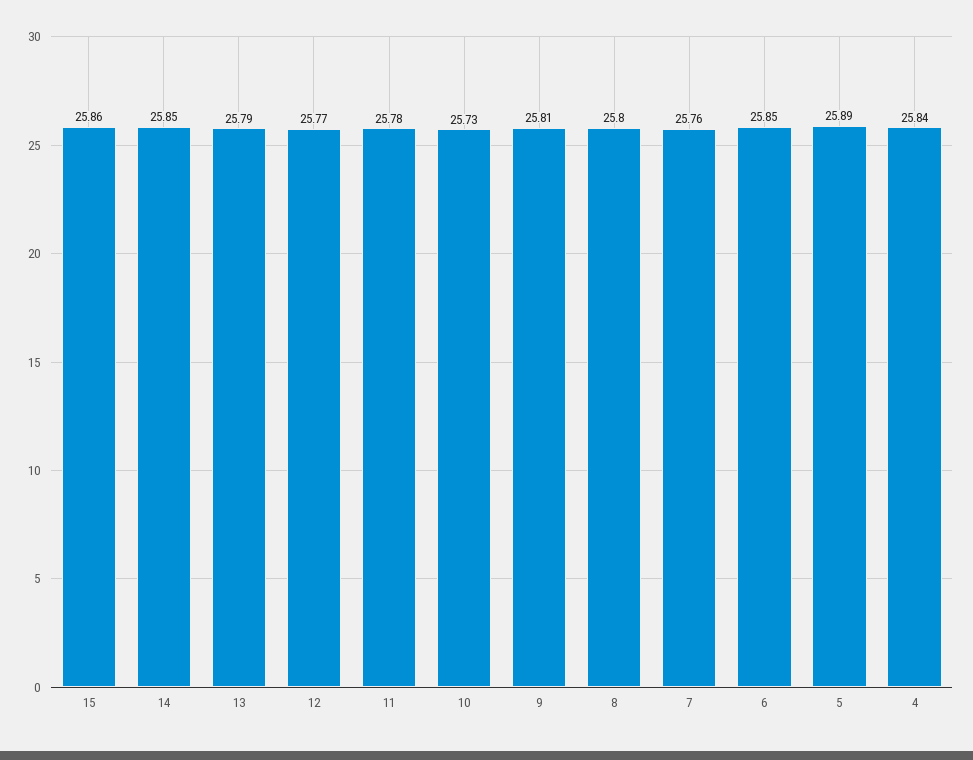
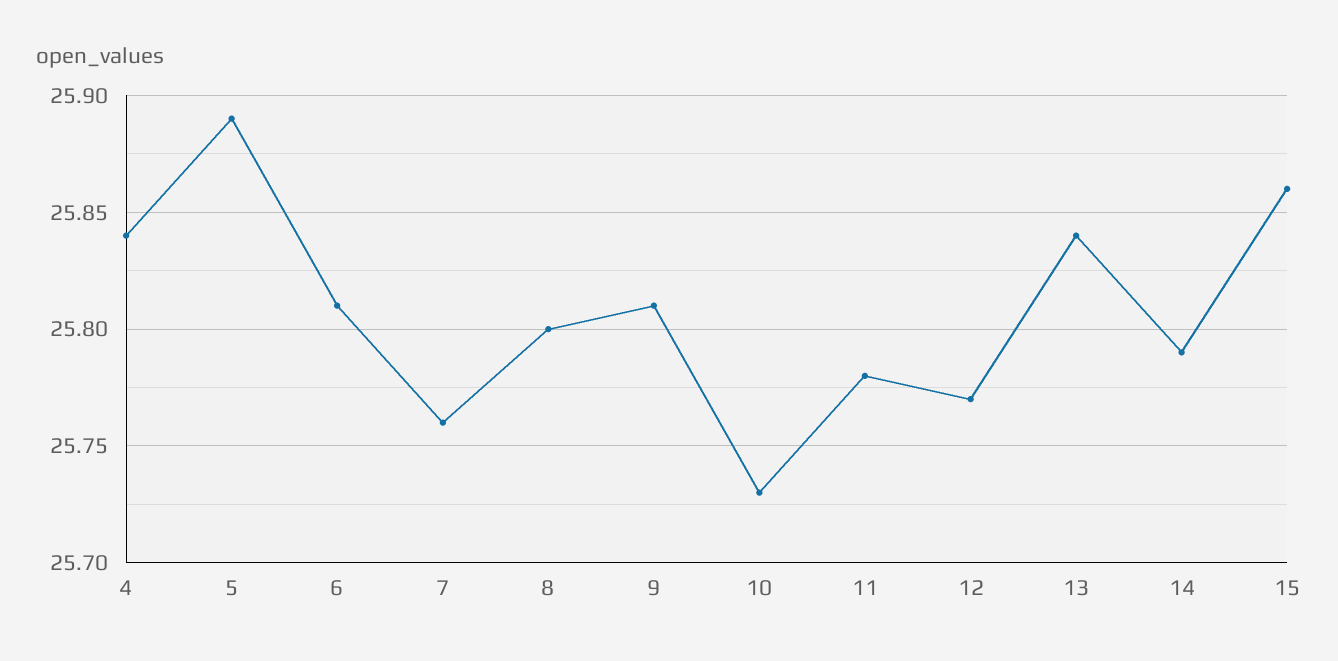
14: 25.85 -> 25.79
13: 25.79 -> 25.84
6: 25.85 -> 25.81

